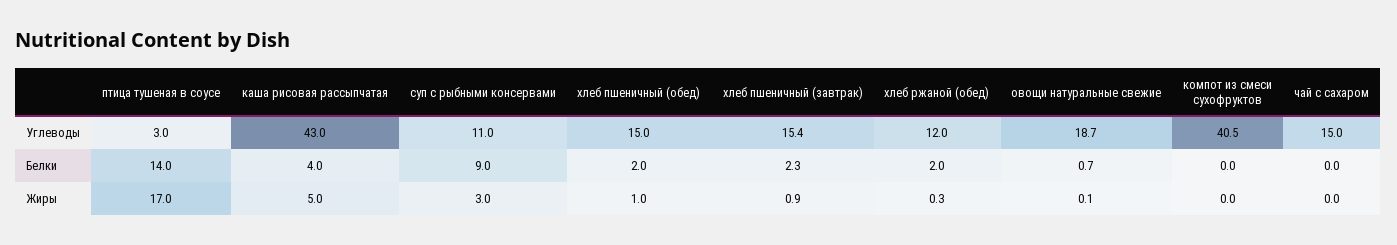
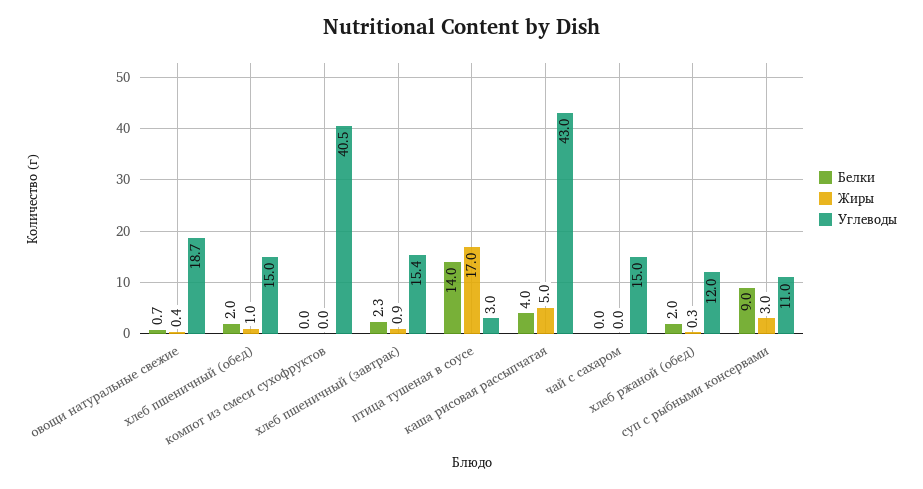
Жиры, овощи натуральные свежие: 0.1 -> 0.4

